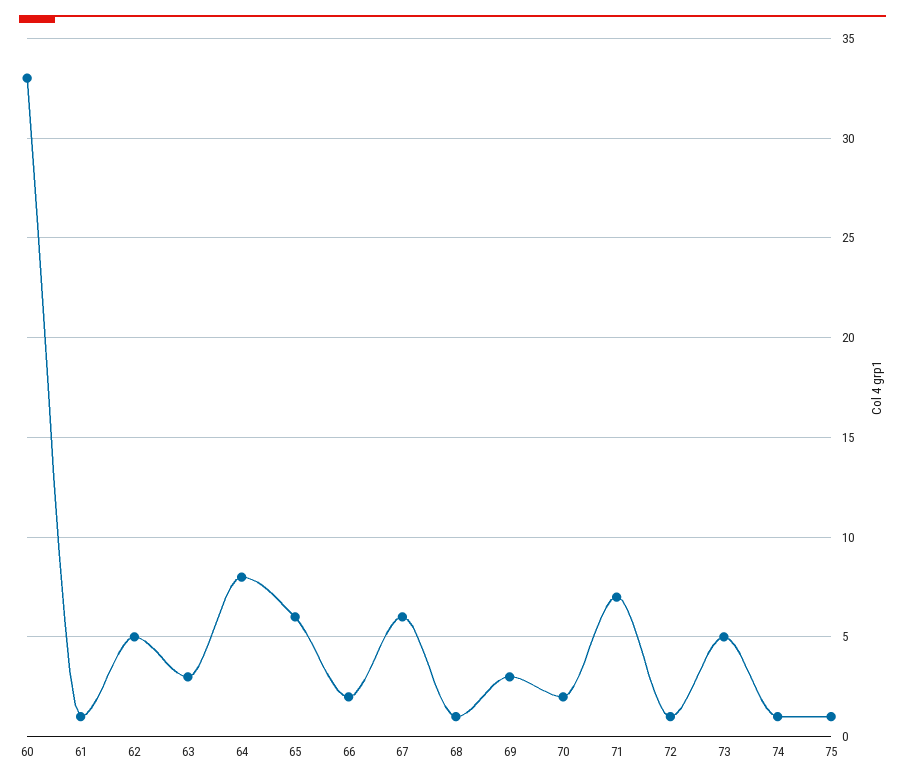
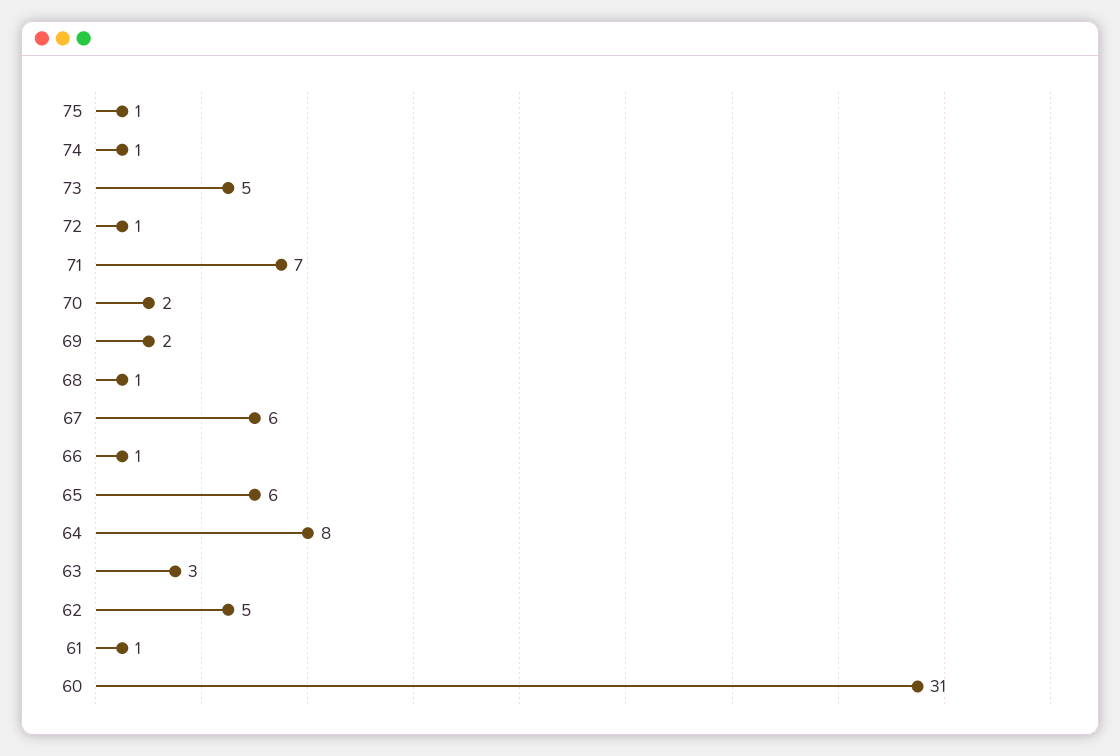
60: 33 -> 31
66: 2 -> 1
69: 3 -> 2

